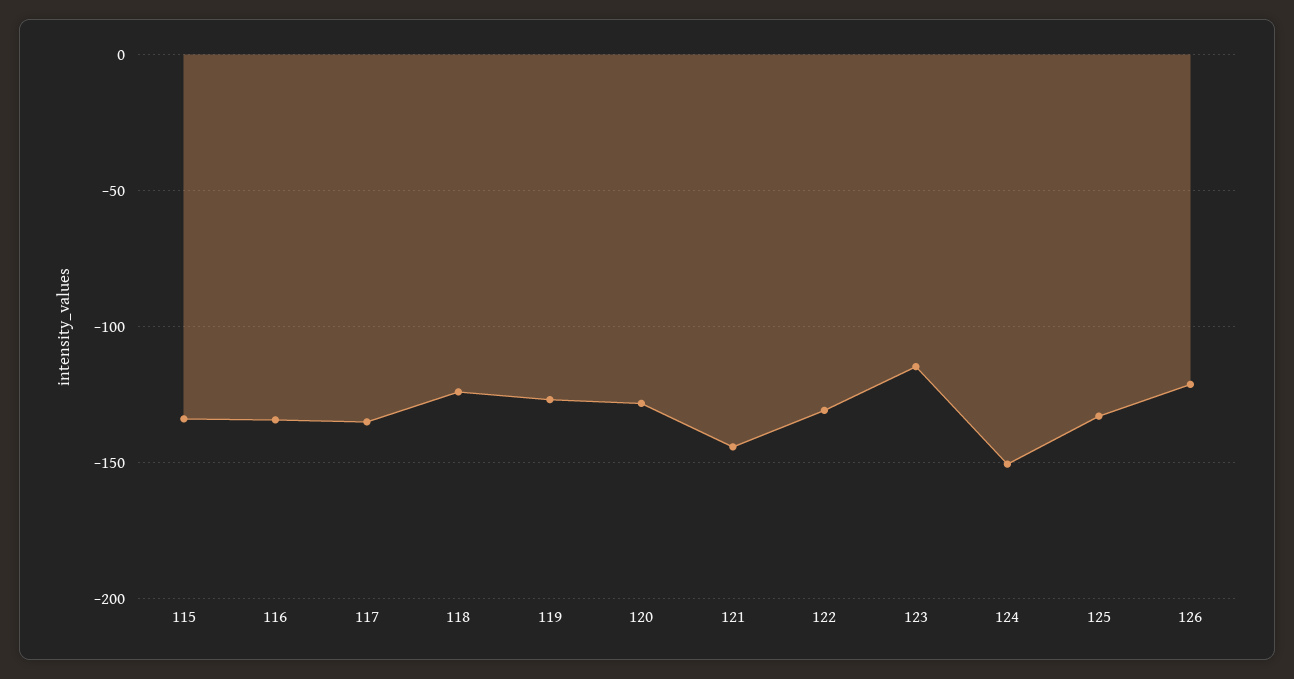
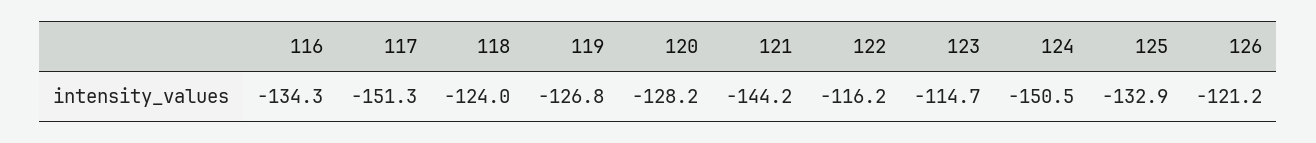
115: -135 -> none
117: -135 -> -151.3
122: -130 -> -116.2

